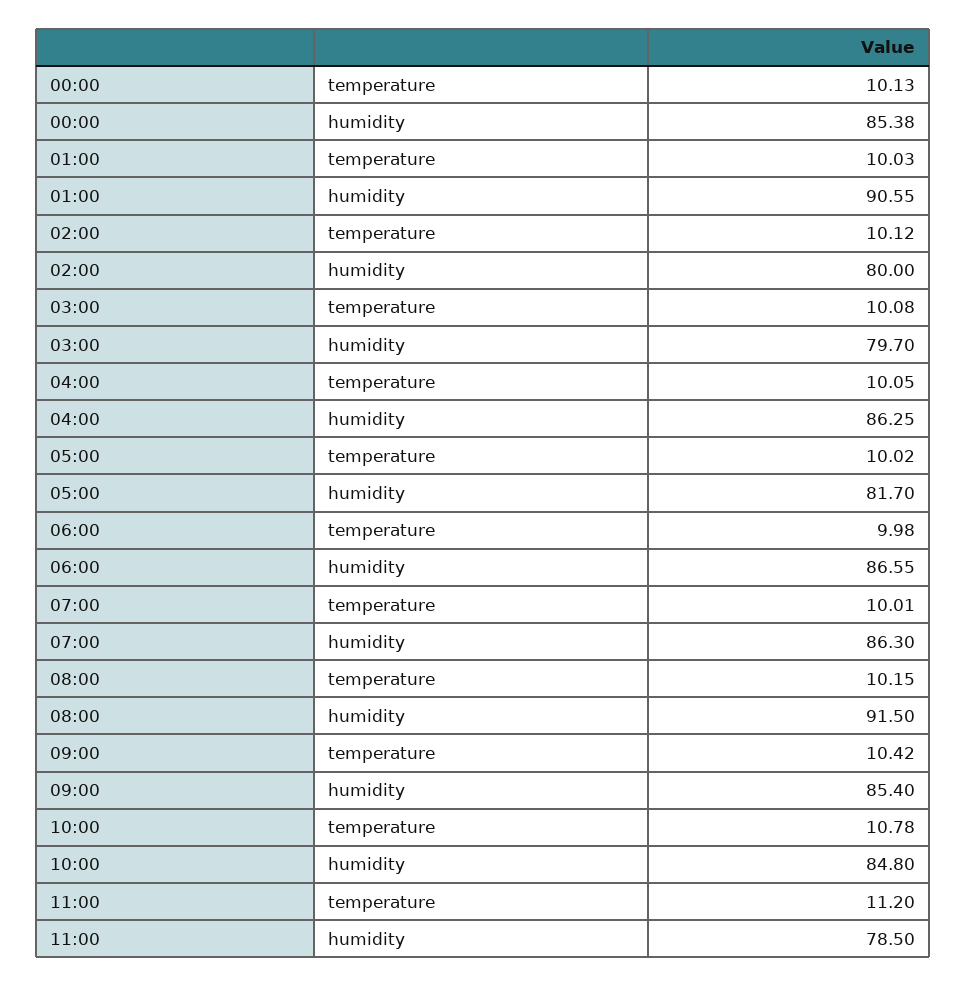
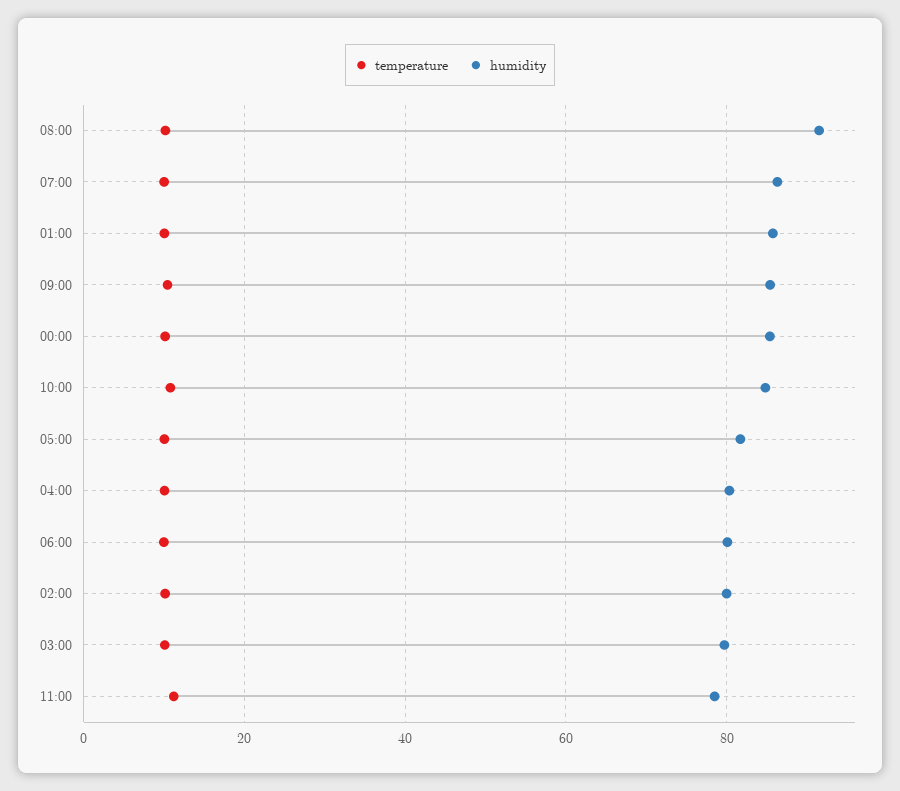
humidity, 01:00: 90.55 -> 86
humidity, 04:00: 86.25 -> 80
humidity, 06:00: 86.55 -> 80

